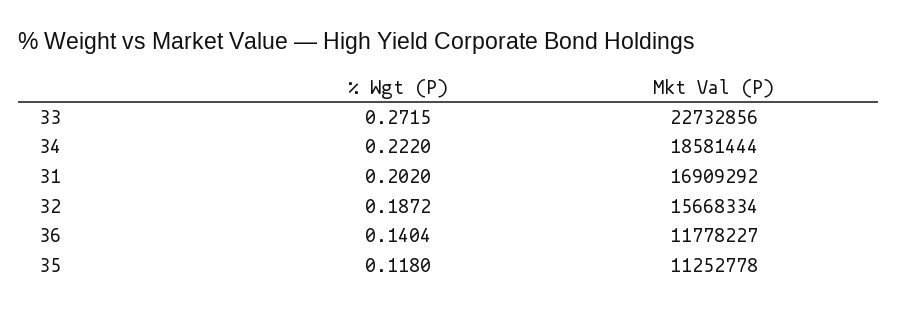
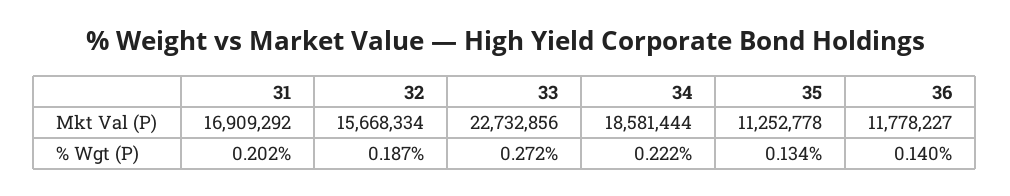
% Wgt (P), 35: 0.118 -> 0.134

